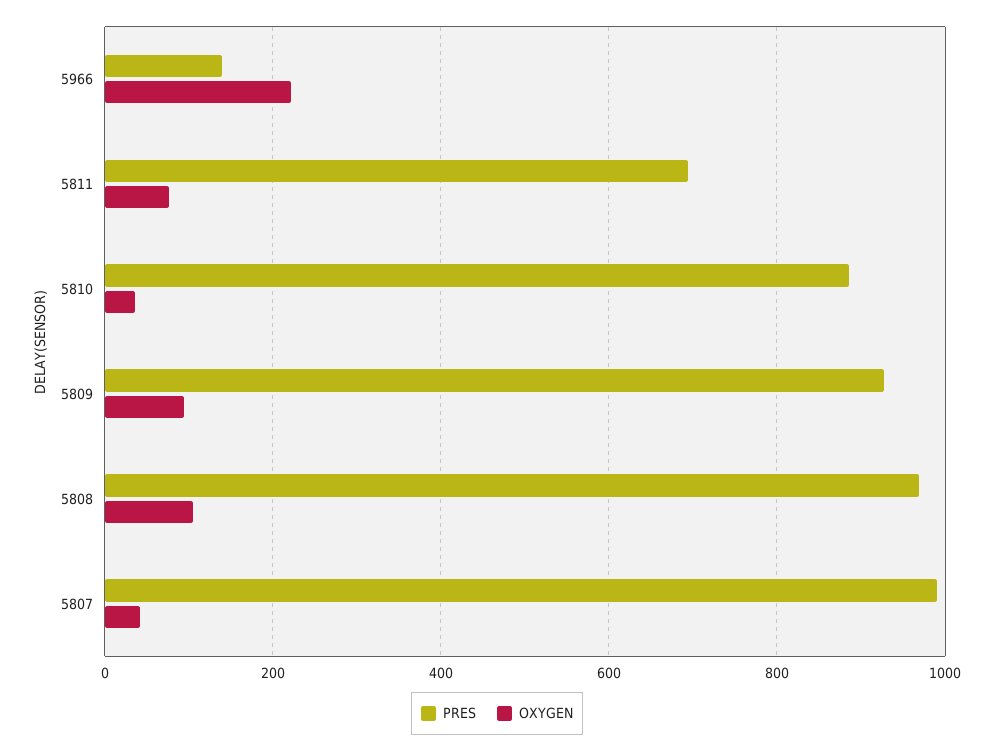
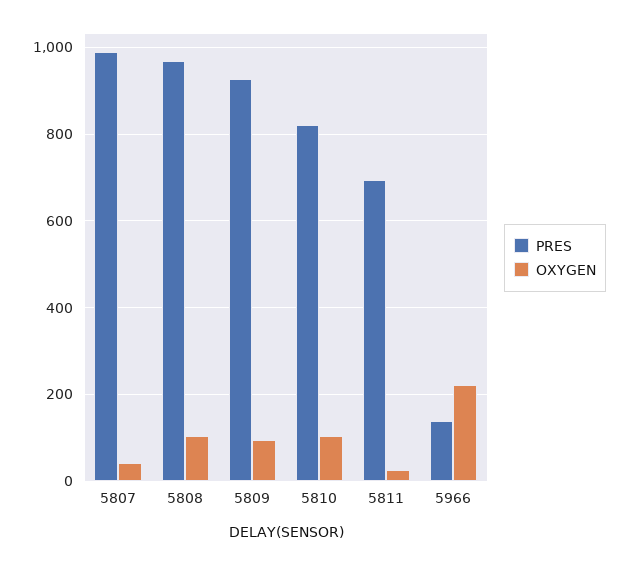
OXYGEN, 5811: 80 -> 20
PRES, 5810: 880 -> 820
OXYGEN, 5810: 40 -> 100

